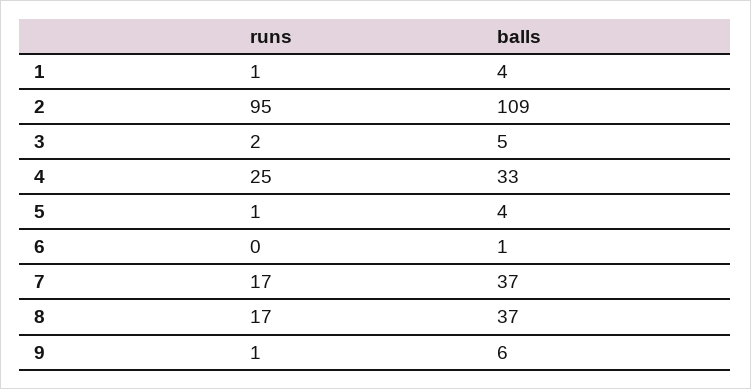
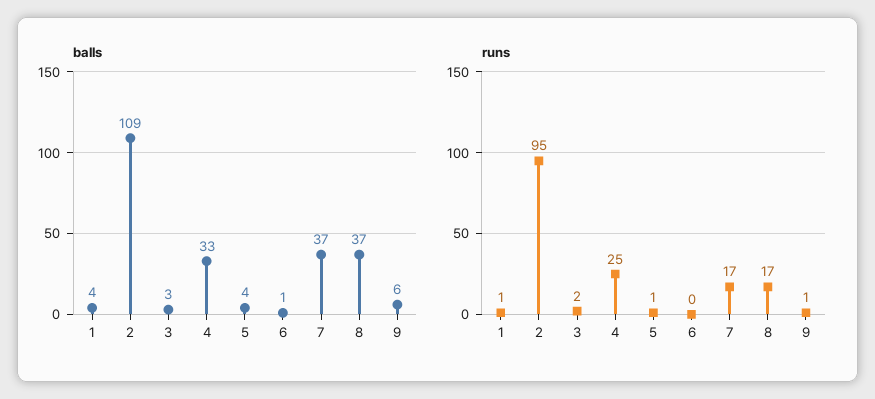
balls, 3: 5 -> 3

